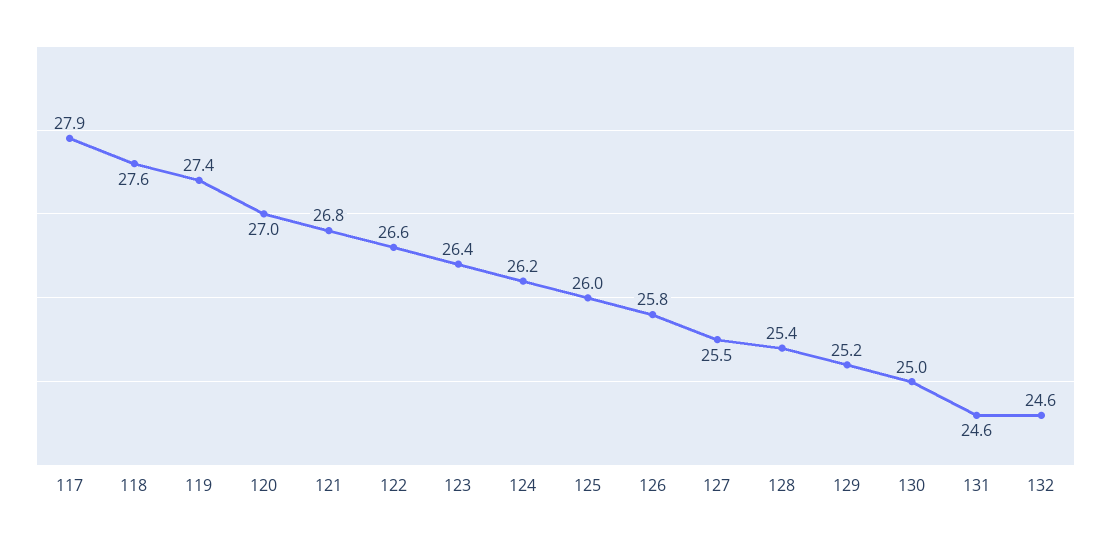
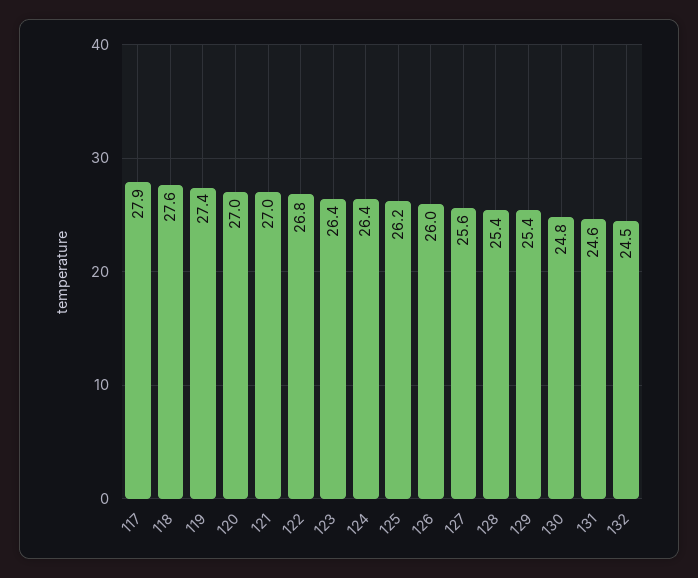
121: 26.8 -> 27
122: 26.6 -> 26.8
124: 26.2 -> 26.4
125: 26 -> 26.2
126: 25.8 -> 26
127: 25.5 -> 25.6
129: 25.2 -> 25.4
130: 25 -> 24.8
132: 24.6 -> 24.5

